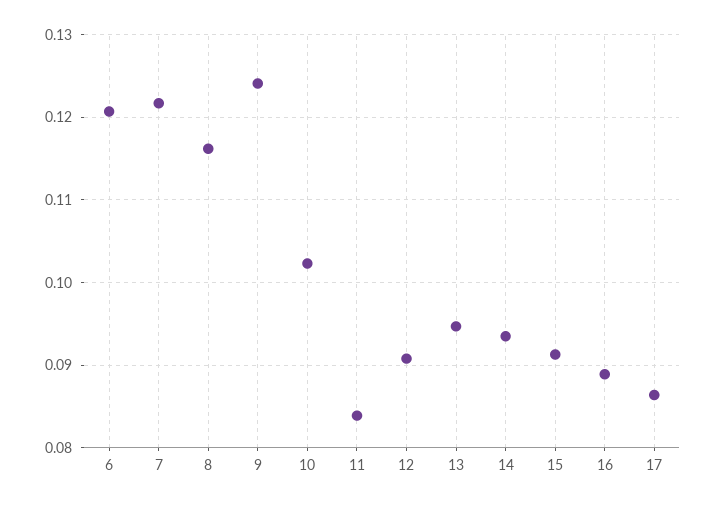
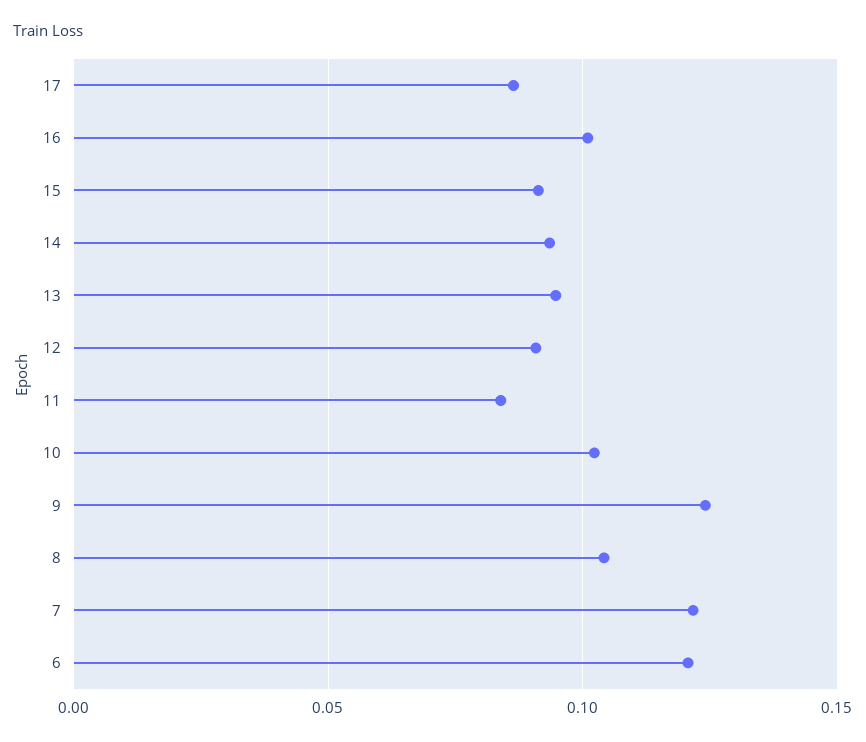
8: 0.116 -> 0.105
16: 0.089 -> 0.1

